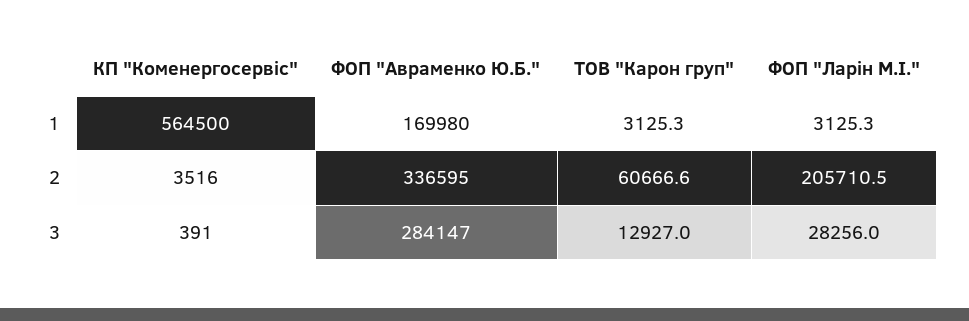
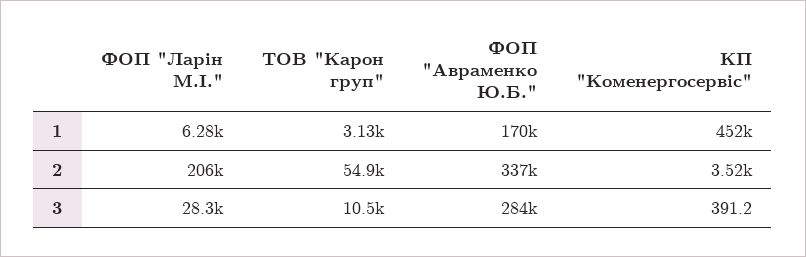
КП "Коменергосервіс", 1: 564500 -> 452000
ФОП "Ларін М.І.", 1: 3125.3 -> 6280
ТОВ "Карон груп", 2: 60666.6 -> 54900
ТОВ "Карон груп", 3: 12927 -> 10500

